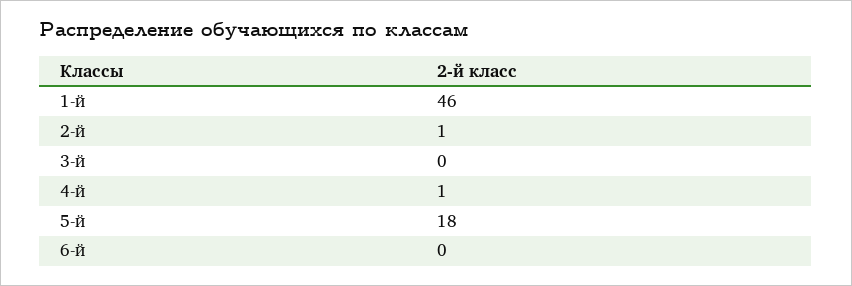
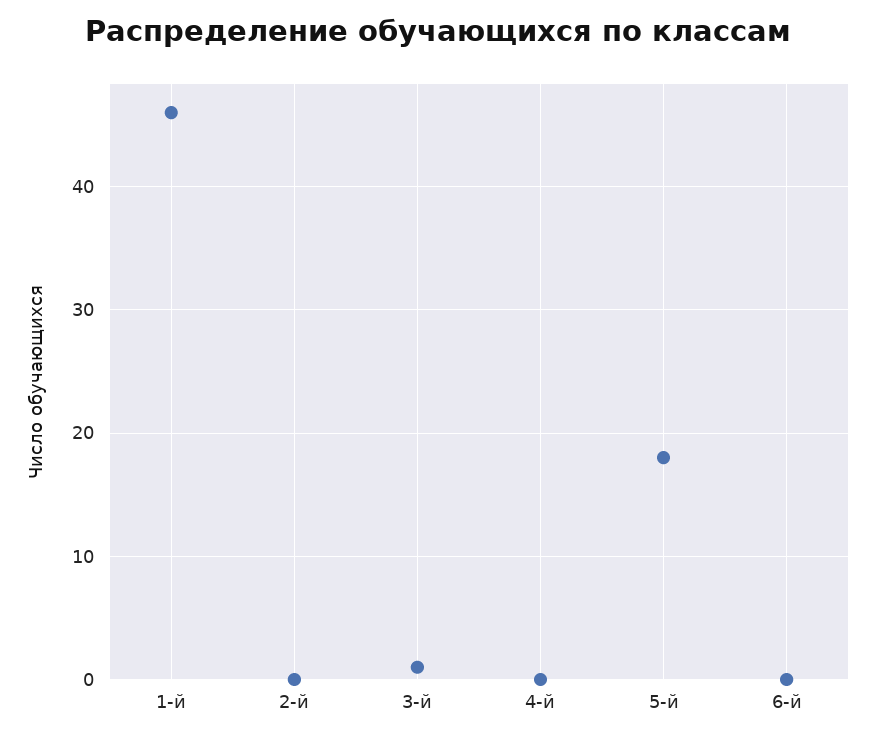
2-й: 1 -> 0
3-й: 0 -> 1
4-й: 1 -> 0

